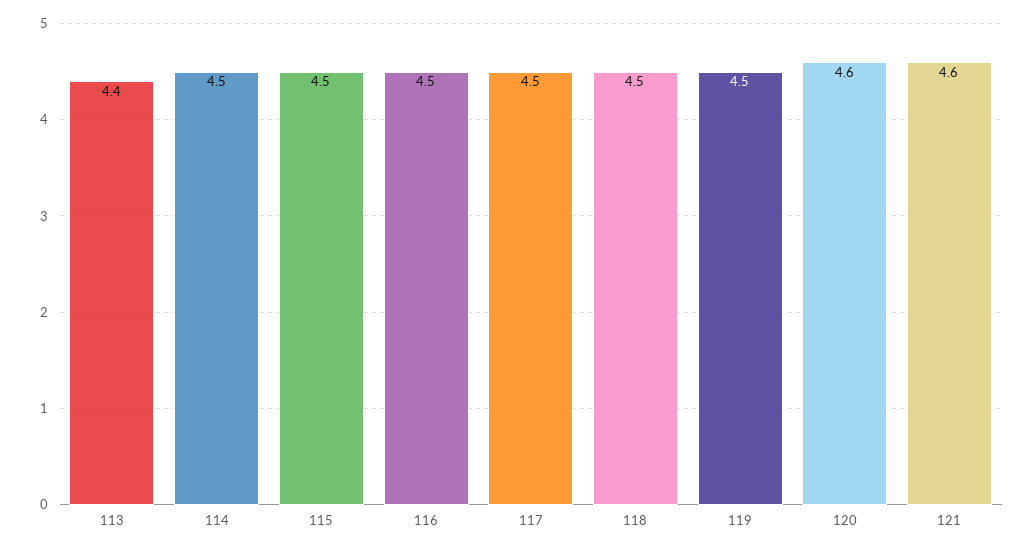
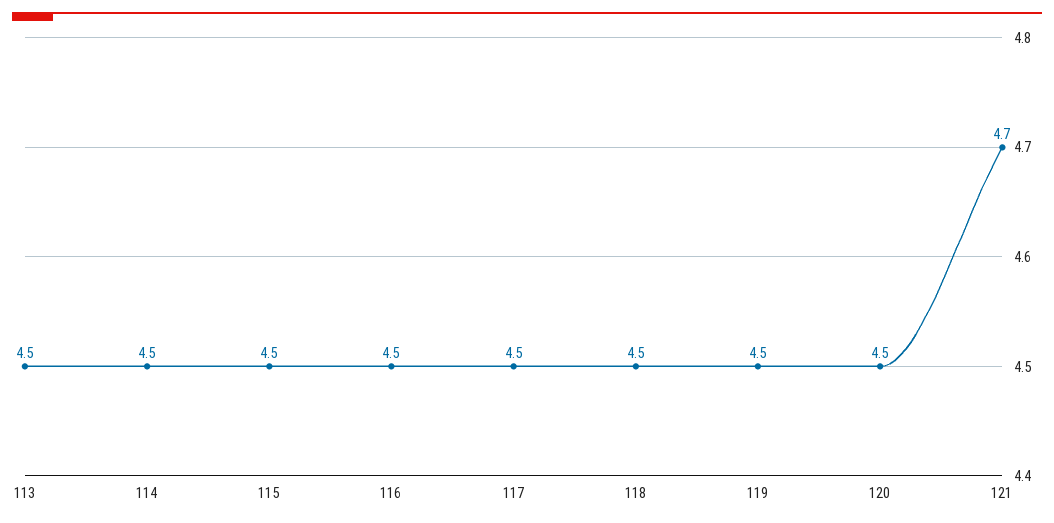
113: 4.4 -> 4.5
120: 4.6 -> 4.5
121: 4.6 -> 4.7

